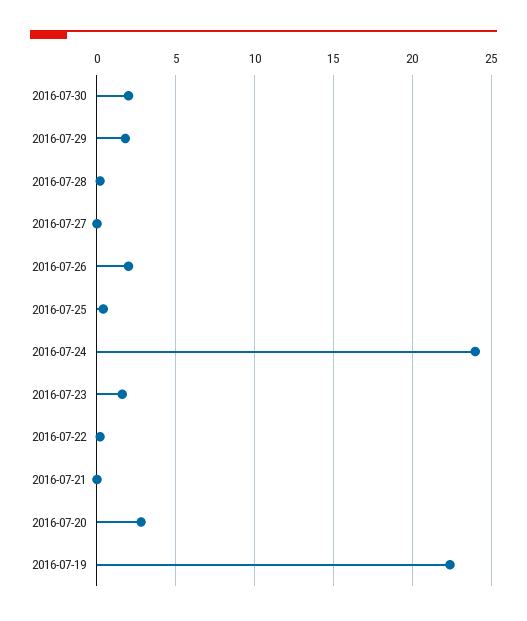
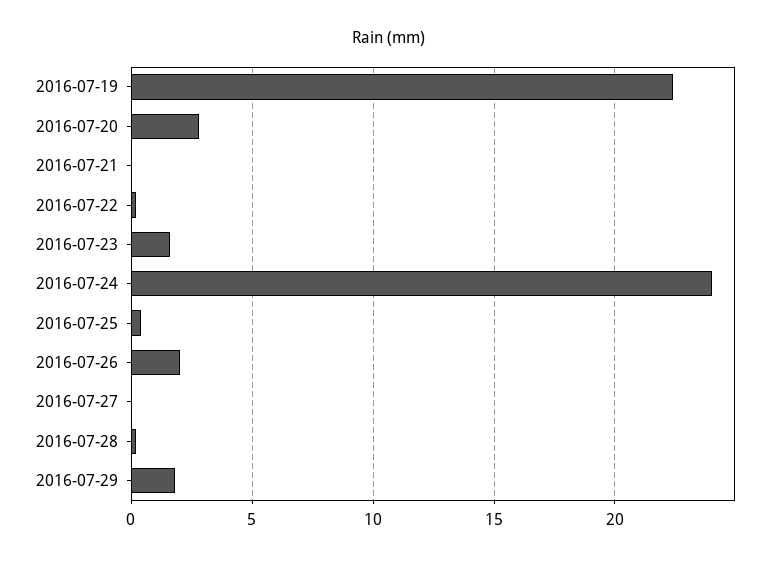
2016-07-30: 2 -> none

